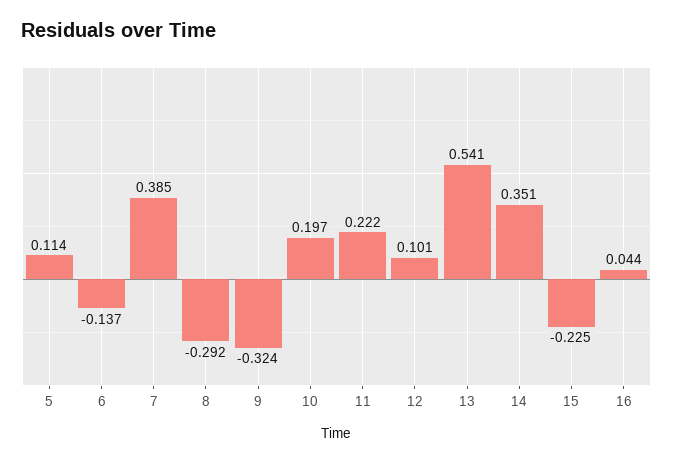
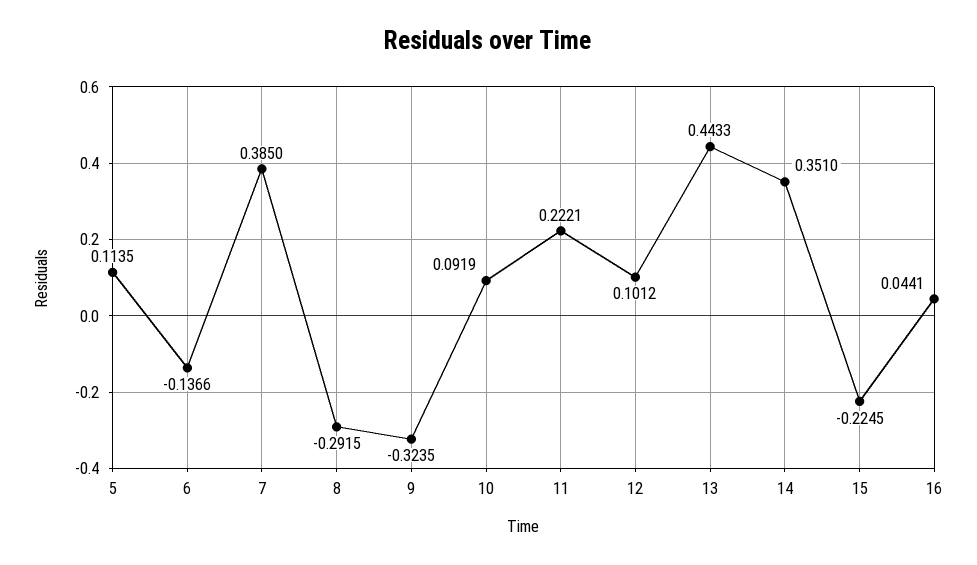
10: 0.197 -> 0.0919
13: 0.541 -> 0.4433

